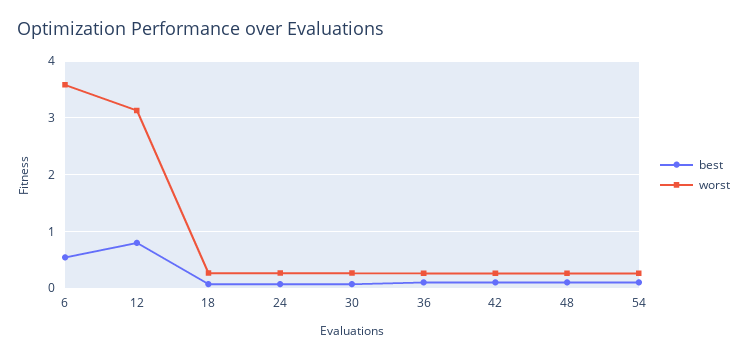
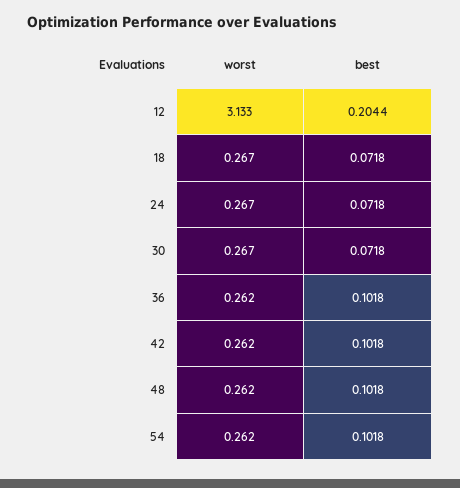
best, 6: 0.6 -> none
worst, 6: 3.6 -> none
best, 12: 0.8 -> 0.2044

